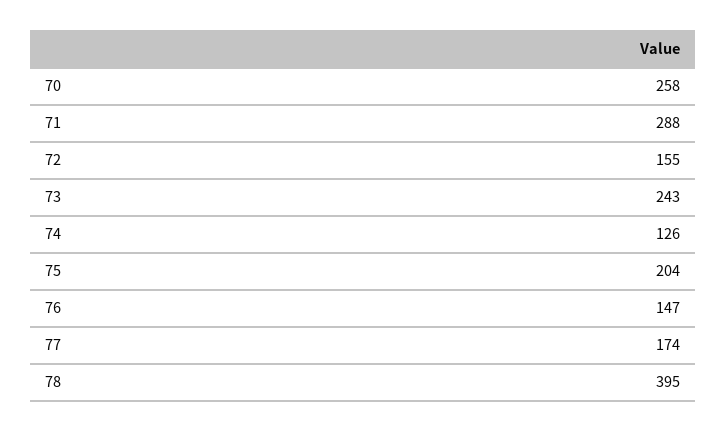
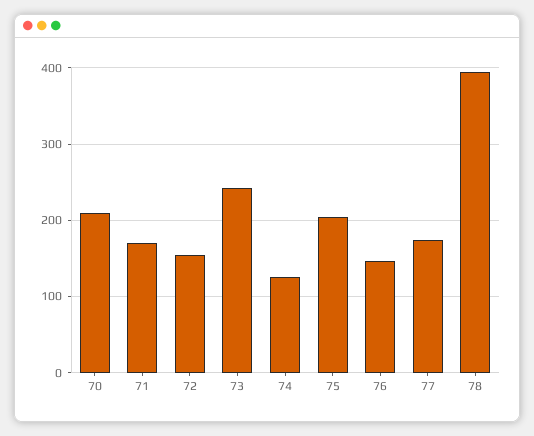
70: 258 -> 210
71: 288 -> 170

